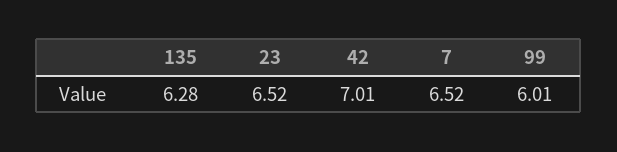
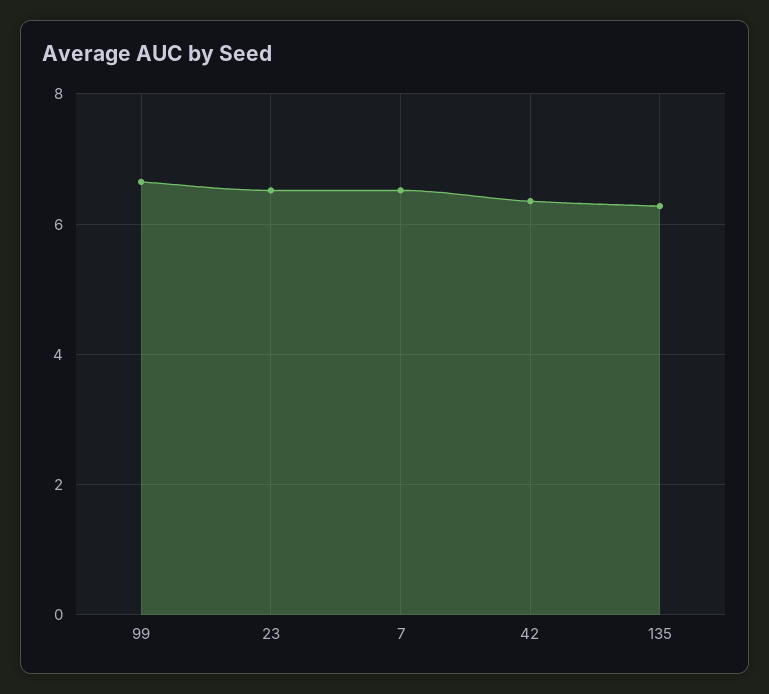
42: 7.01 -> 6.4
99: 6.01 -> 6.6

